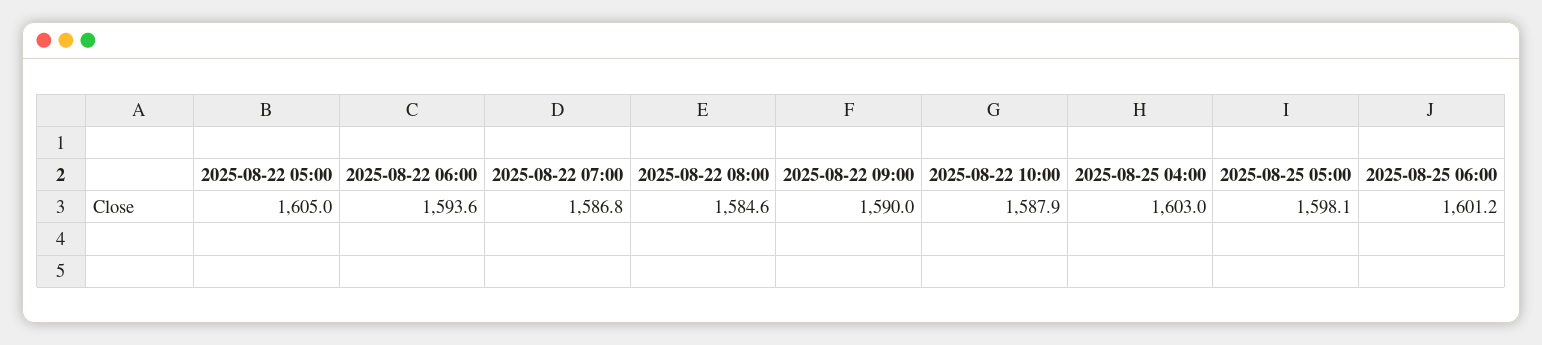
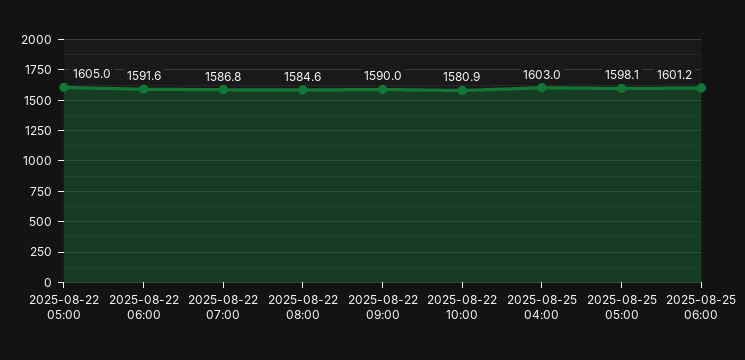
2025-08-22 06:00: 1593.6 -> 1591.6
2025-08-22 10:00: 1587.9 -> 1580.9

